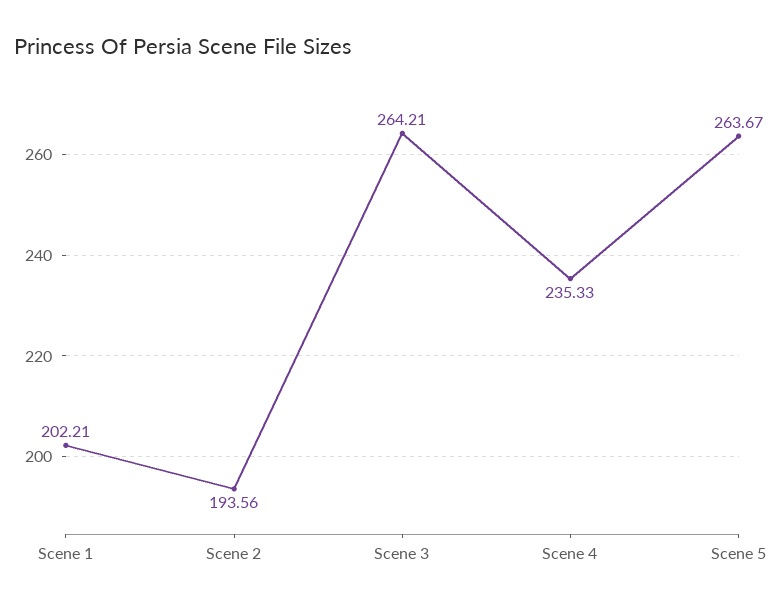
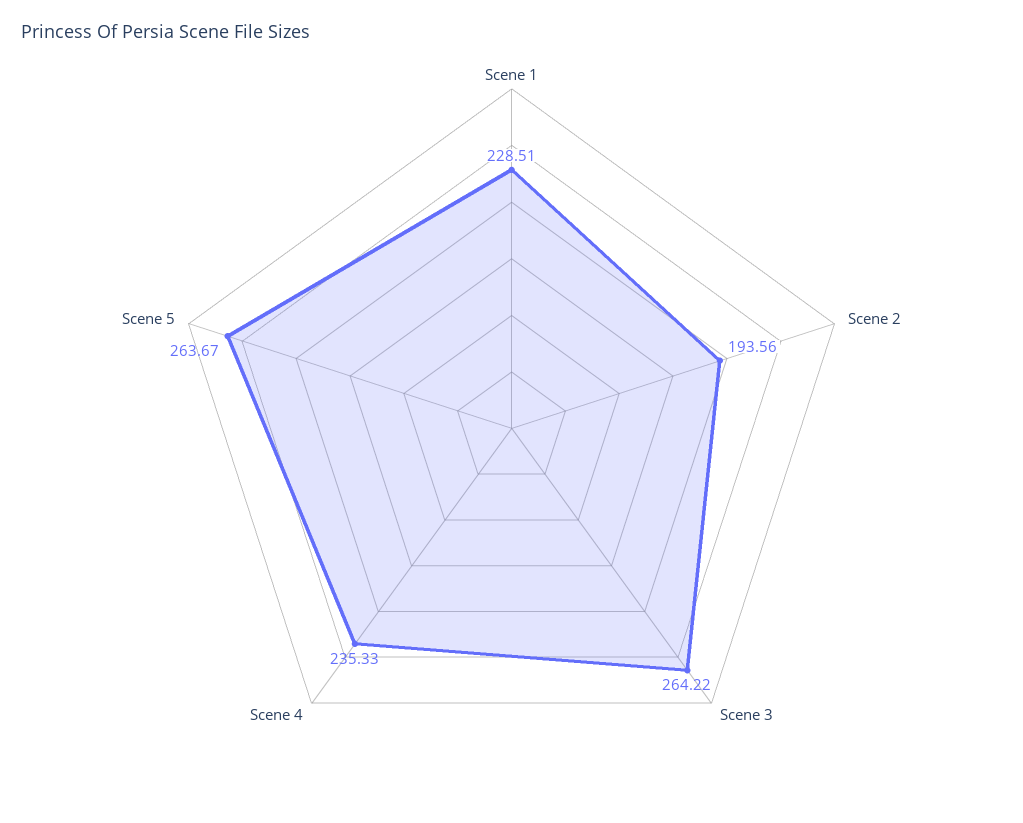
Scene 1: 202.21 -> 228.51
Scene 3: 264.21 -> 264.22

